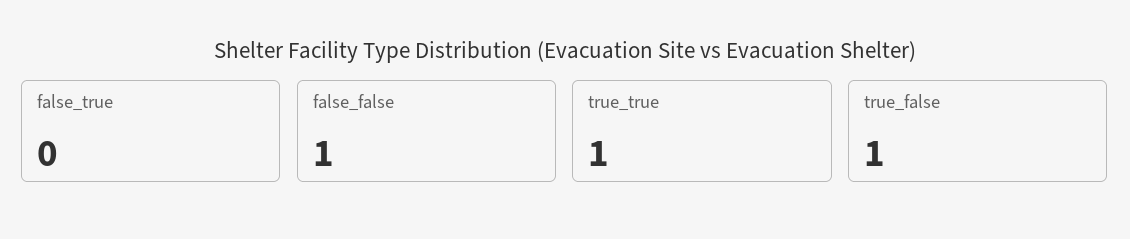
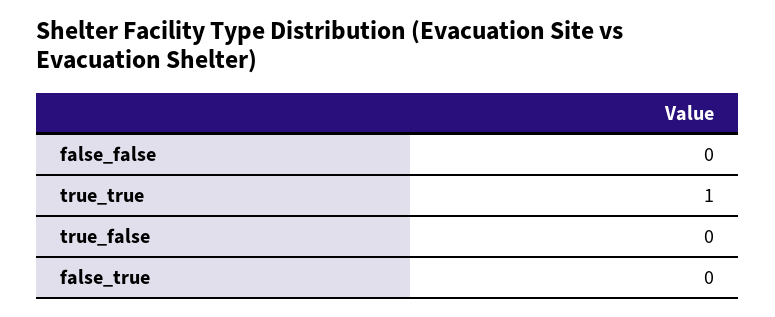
false_false: 1 -> 0
true_false: 1 -> 0

